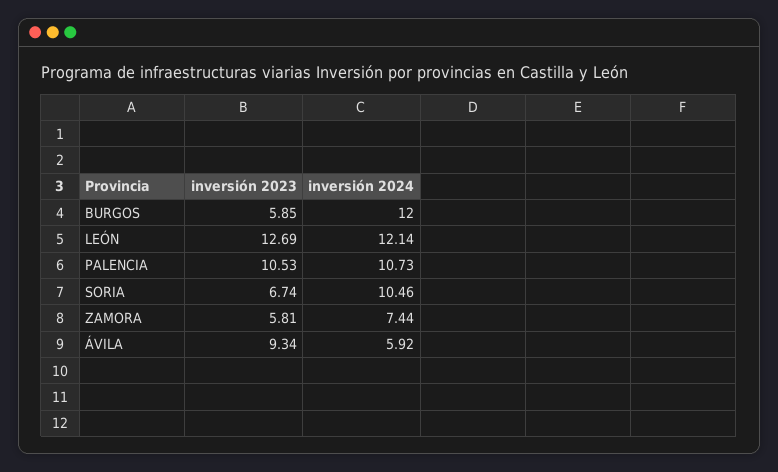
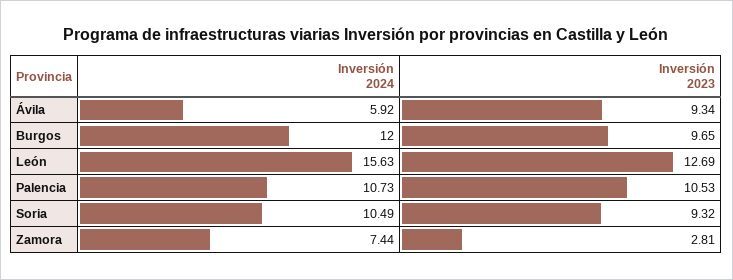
inversión 2023, BURGOS: 5.85 -> 9.65
inversión 2024, LEÓN: 12.14 -> 15.63
inversión 2023, SORIA: 6.74 -> 9.32
inversión 2024, SORIA: 10.46 -> 10.49
inversión 2023, ZAMORA: 5.81 -> 2.81

